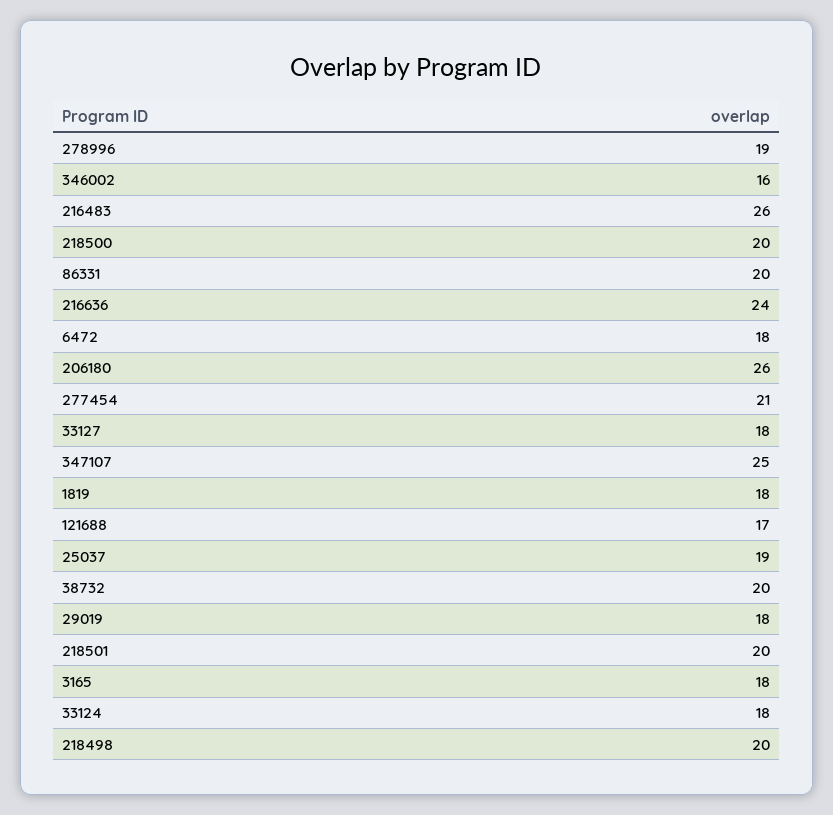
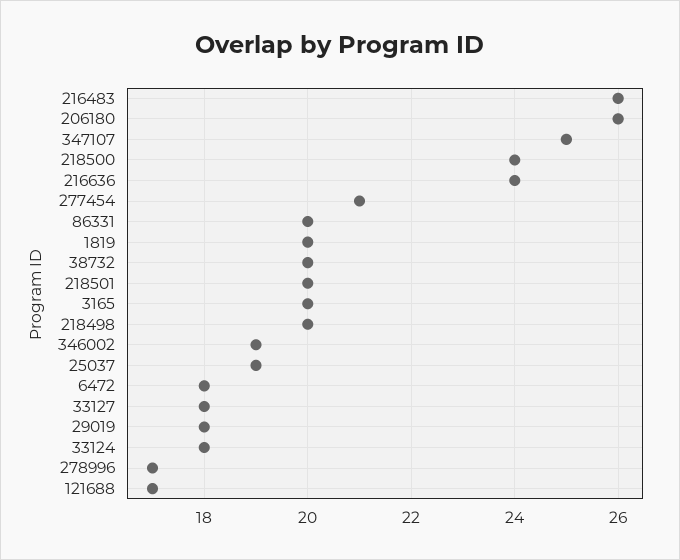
278996: 19 -> 17
346002: 16 -> 19
218500: 20 -> 24
1819: 18 -> 20
3165: 18 -> 20

